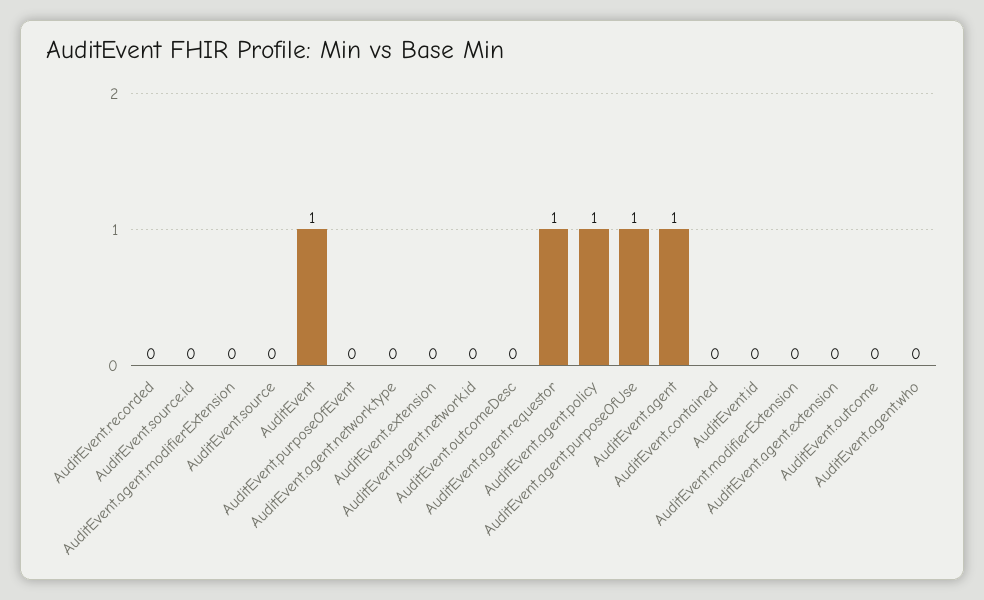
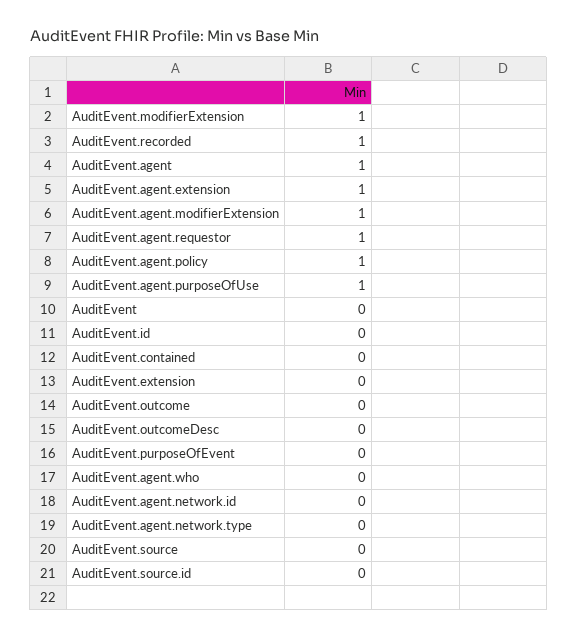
AuditEvent.recorded: 0 -> 1
AuditEvent.agent.modifierExtension: 0 -> 1
AuditEvent: 1 -> 0
AuditEvent.modifierExtension: 0 -> 1
AuditEvent.agent.extension: 0 -> 1

